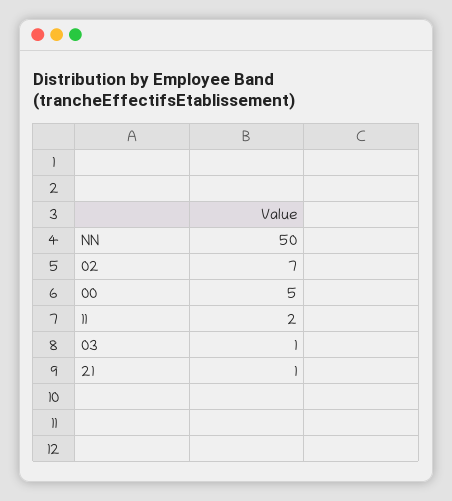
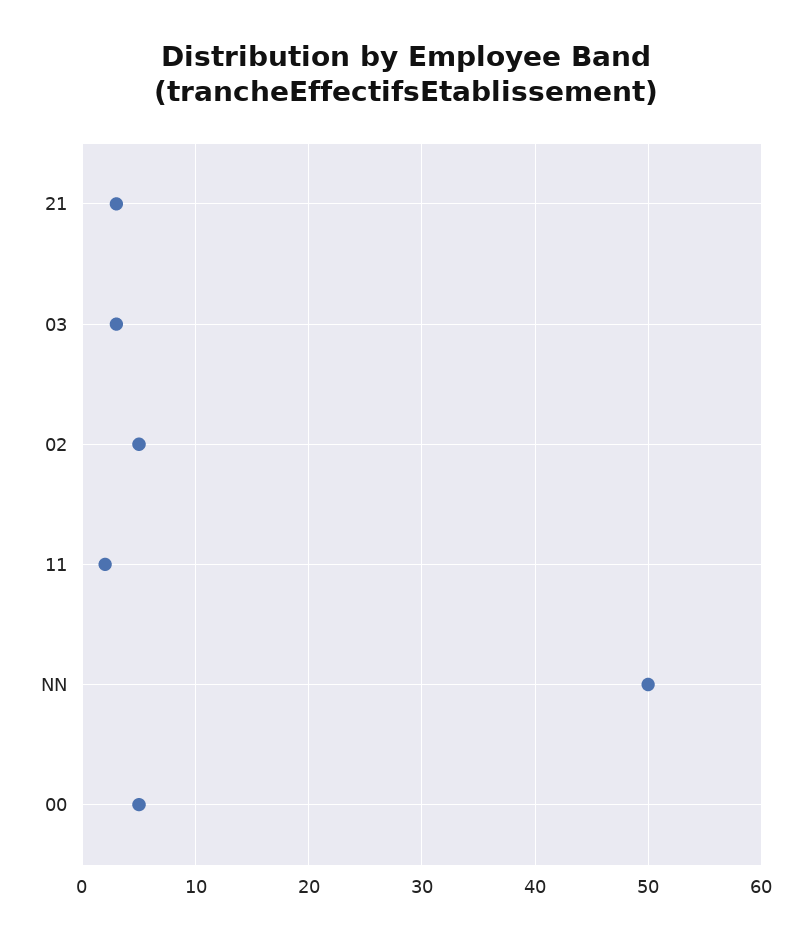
02: 7 -> 5
03: 1 -> 3
21: 1 -> 3

